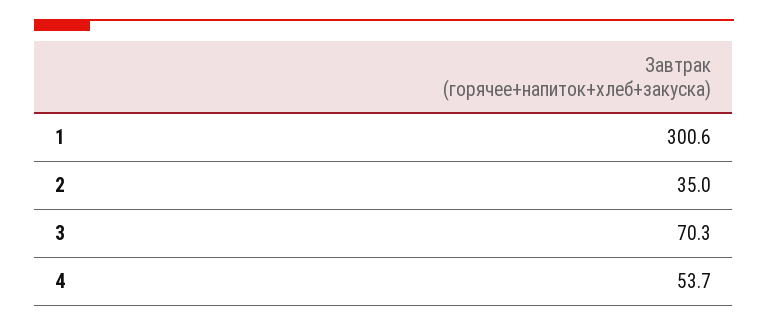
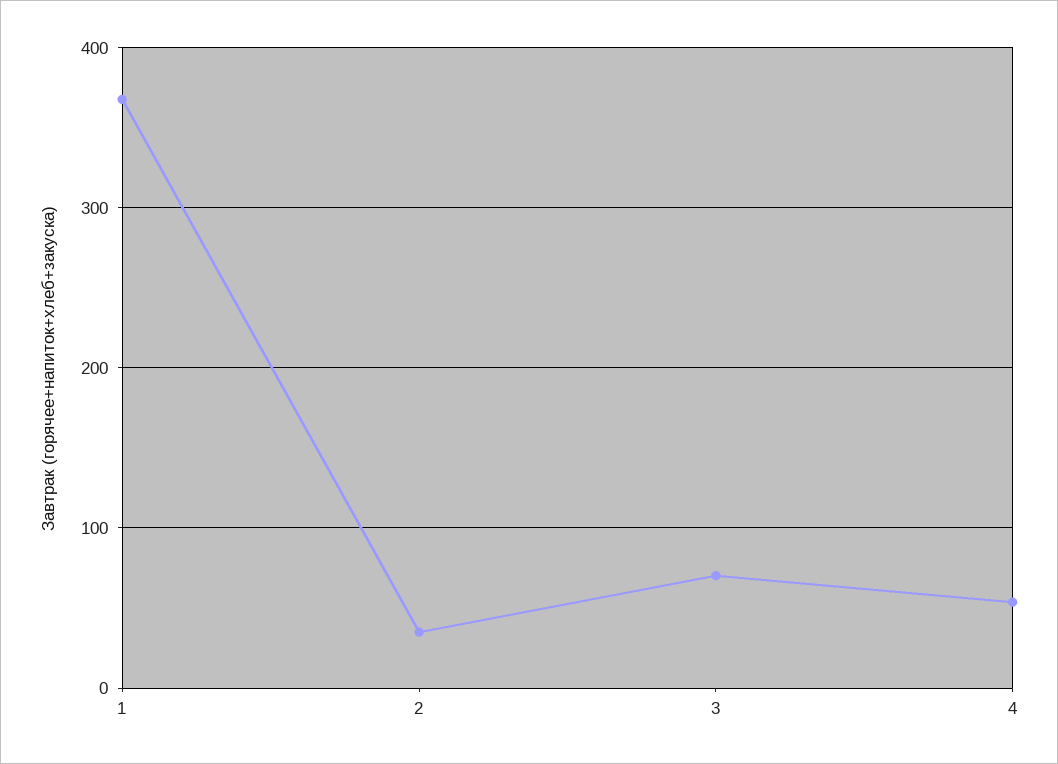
1: 300.6 -> 370

